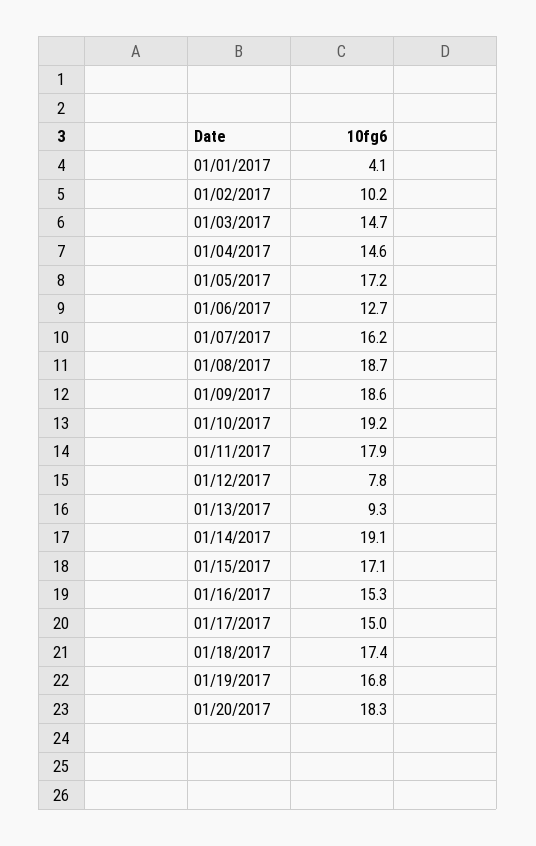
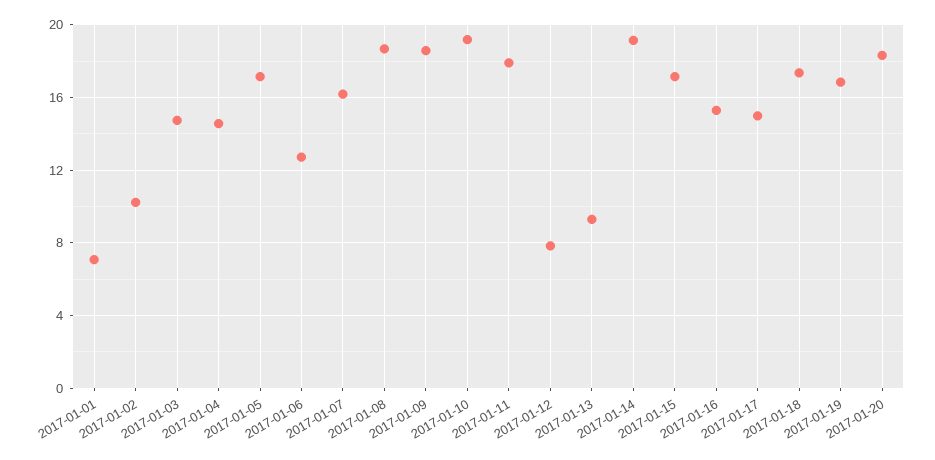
01/01/2017: 4.1 -> 7

